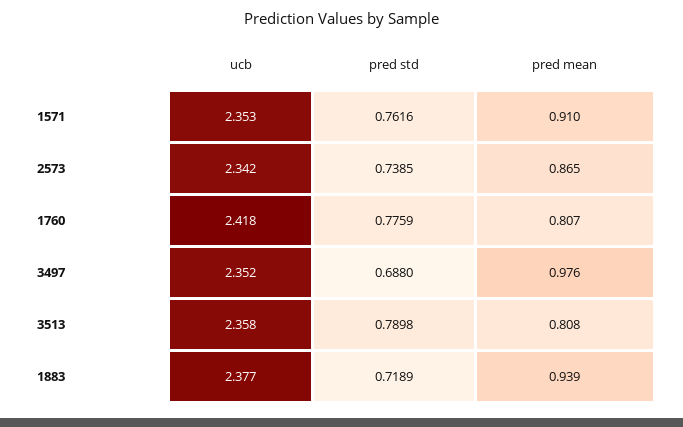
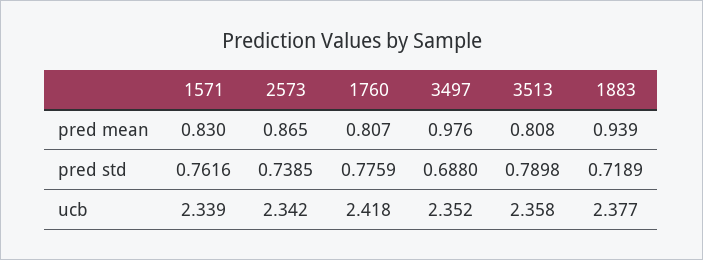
ucb, 1571: 2.353 -> 2.339
pred mean, 1571: 0.91 -> 0.83

